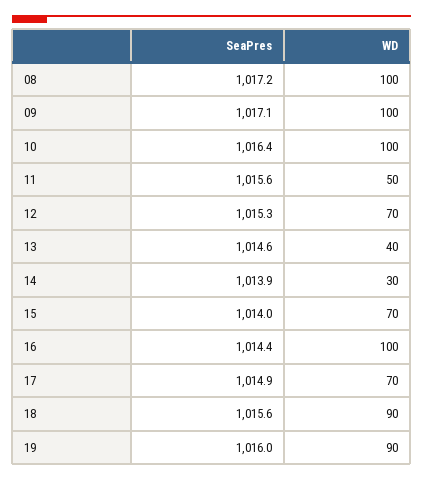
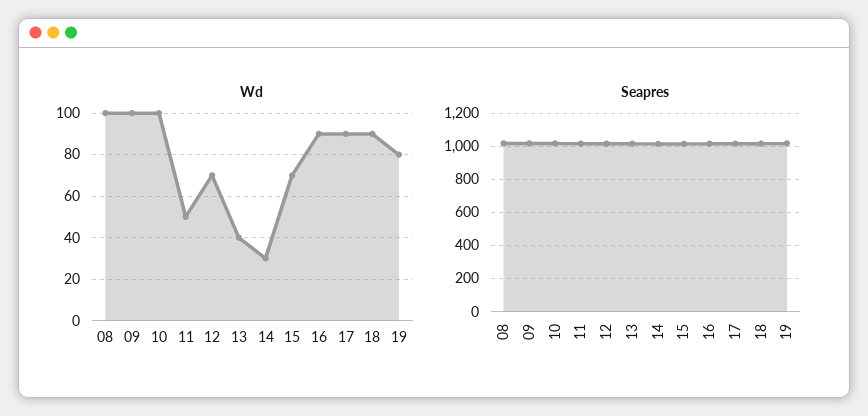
WD, 16: 100 -> 90
WD, 17: 70 -> 90
WD, 19: 90 -> 80

